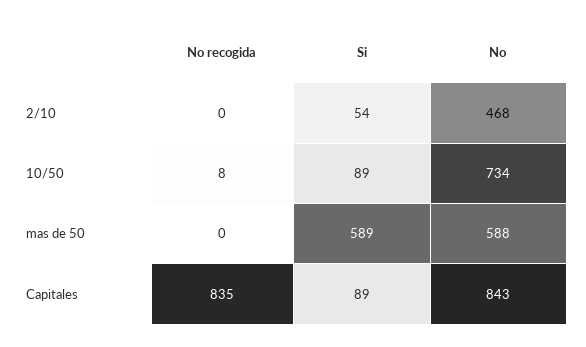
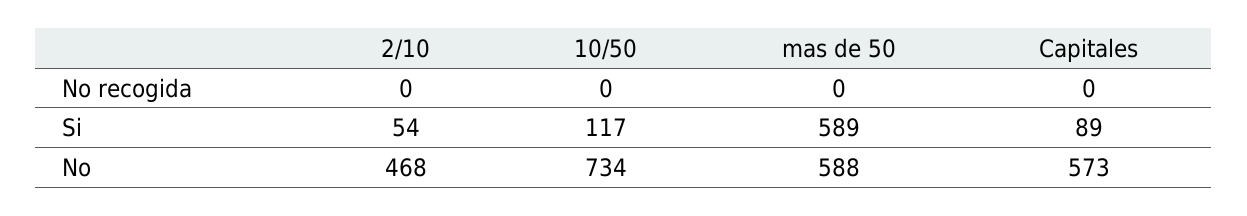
No recogida, 10/50: 8 -> 0
Si, 10/50: 89 -> 117
No recogida, Capitales: 835 -> 0
No, Capitales: 843 -> 573

